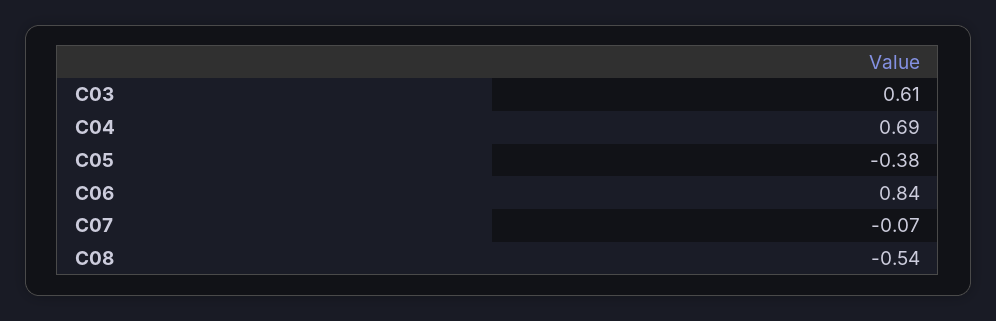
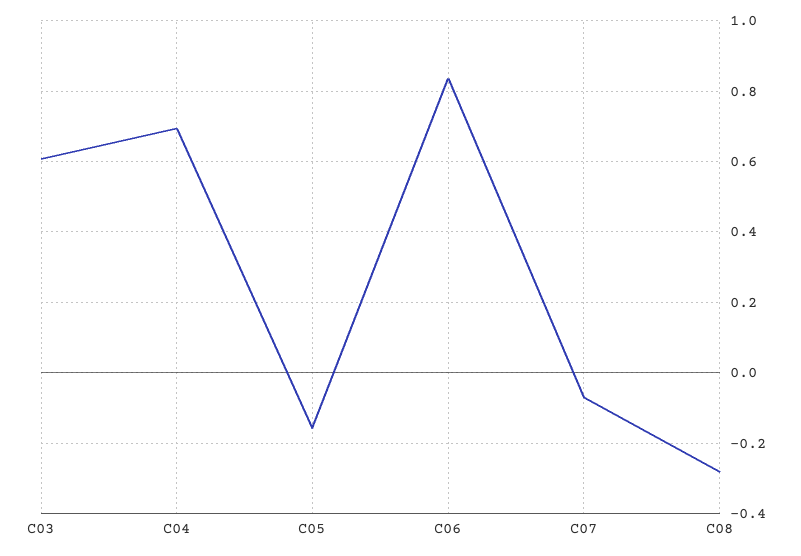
C05: -0.38 -> -0.16
C08: -0.54 -> -0.28

